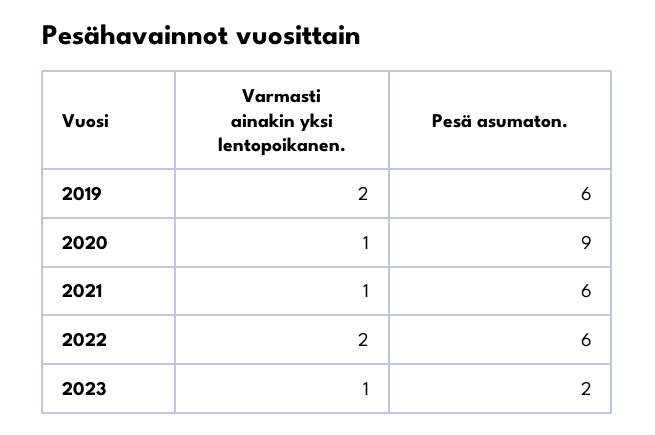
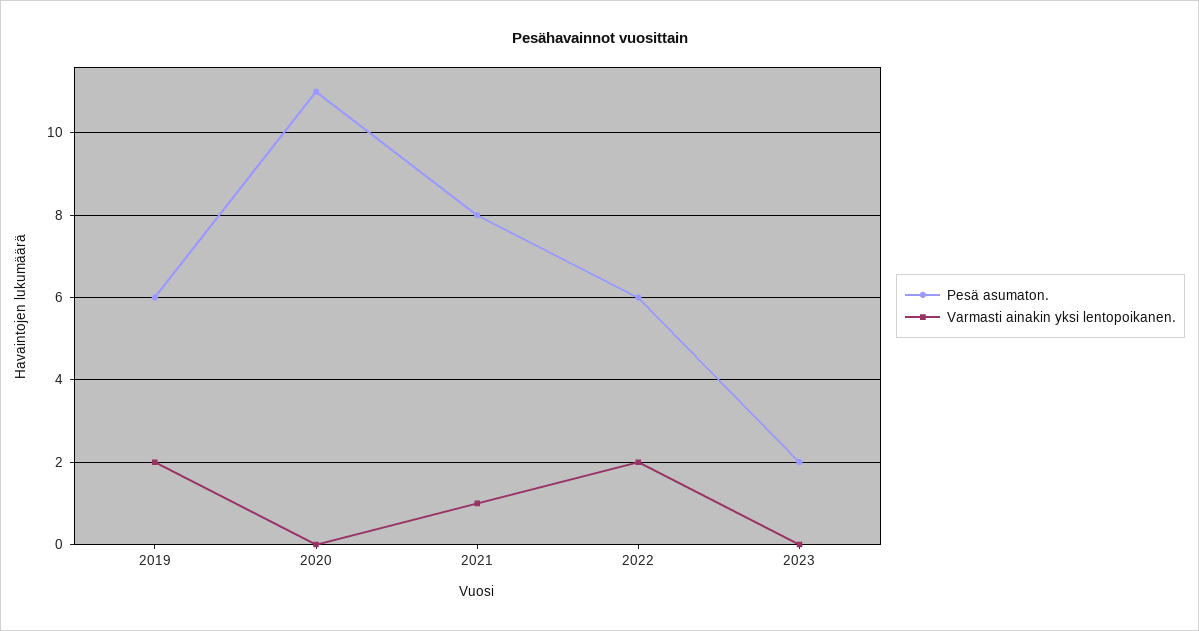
Varmasti ainakin yksi lentopoikanen., 2020: 1 -> 0
Pesä asumaton., 2020: 9 -> 11
Pesä asumaton., 2021: 6 -> 8
Varmasti ainakin yksi lentopoikanen., 2023: 1 -> 0

